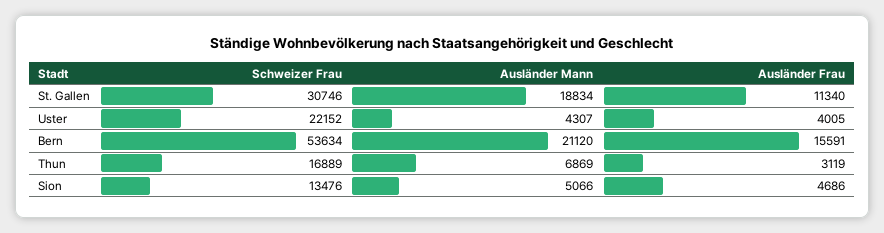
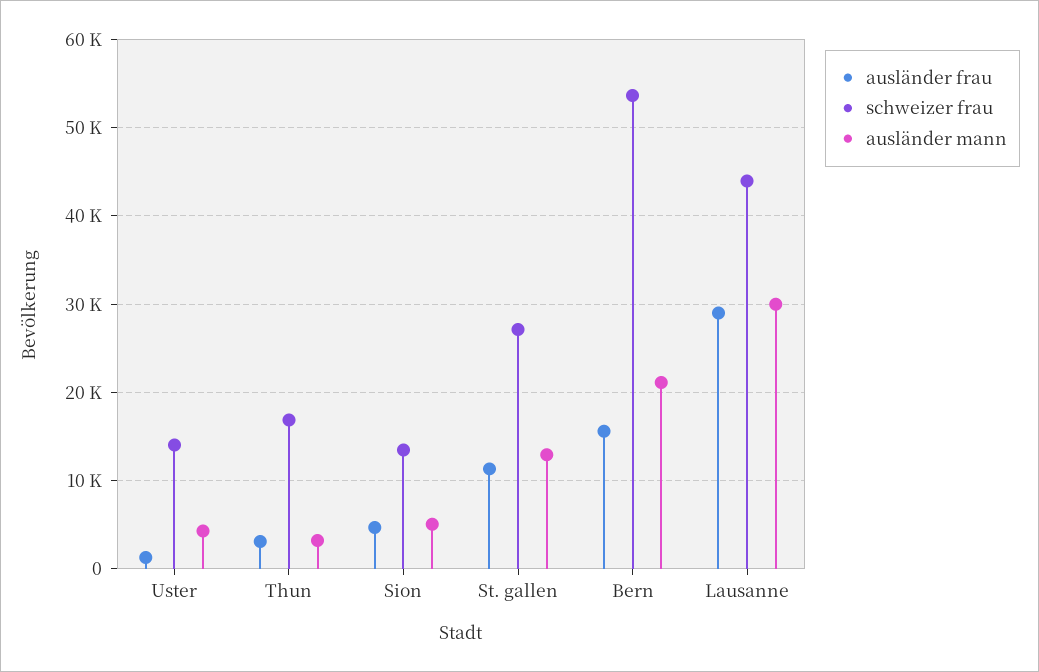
Schweizer Frau, St. Gallen: 30746 -> 27000
Ausländer Mann, St. Gallen: 18834 -> 13000
Schweizer Frau, Uster: 22152 -> 14000
Ausländer Frau, Uster: 4005 -> 1000
Ausländer Mann, Thun: 6869 -> 3000
Ausländer Frau, Lausanne: none -> 29000
Schweizer Frau, Lausanne: none -> 44000
Ausländer Mann, Lausanne: none -> 30000

